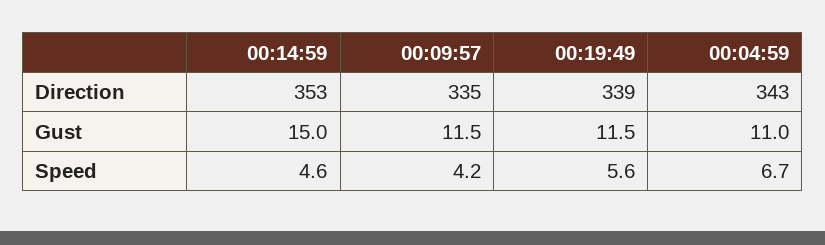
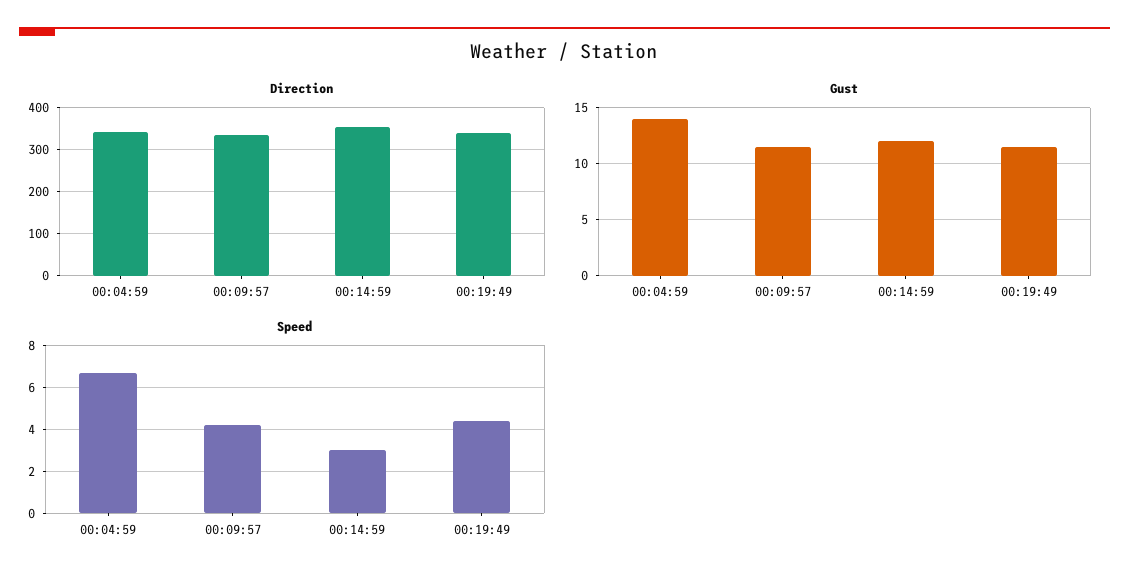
Gust, 00:14:59: 15 -> 12
Gust, 00:04:59: 11 -> 14
Speed, 00:14:59: 4.6 -> 3
Speed, 00:19:49: 5.6 -> 4.5

